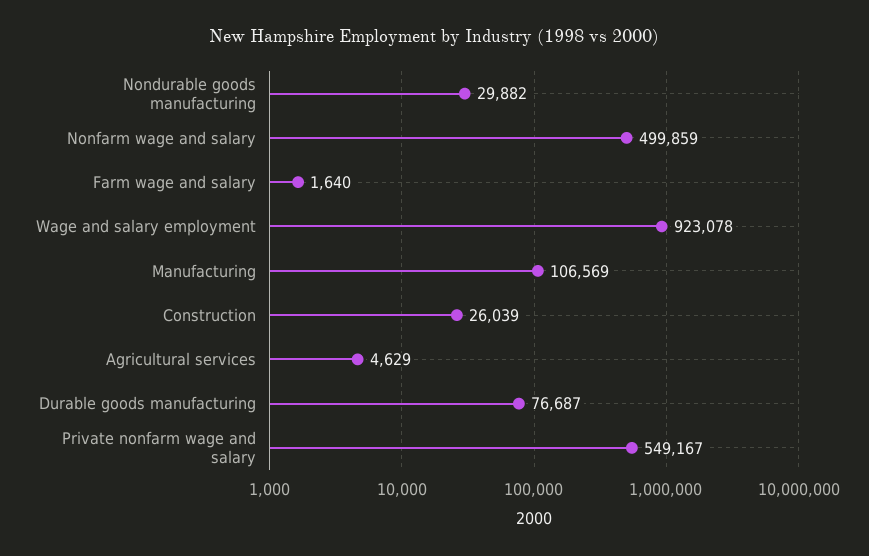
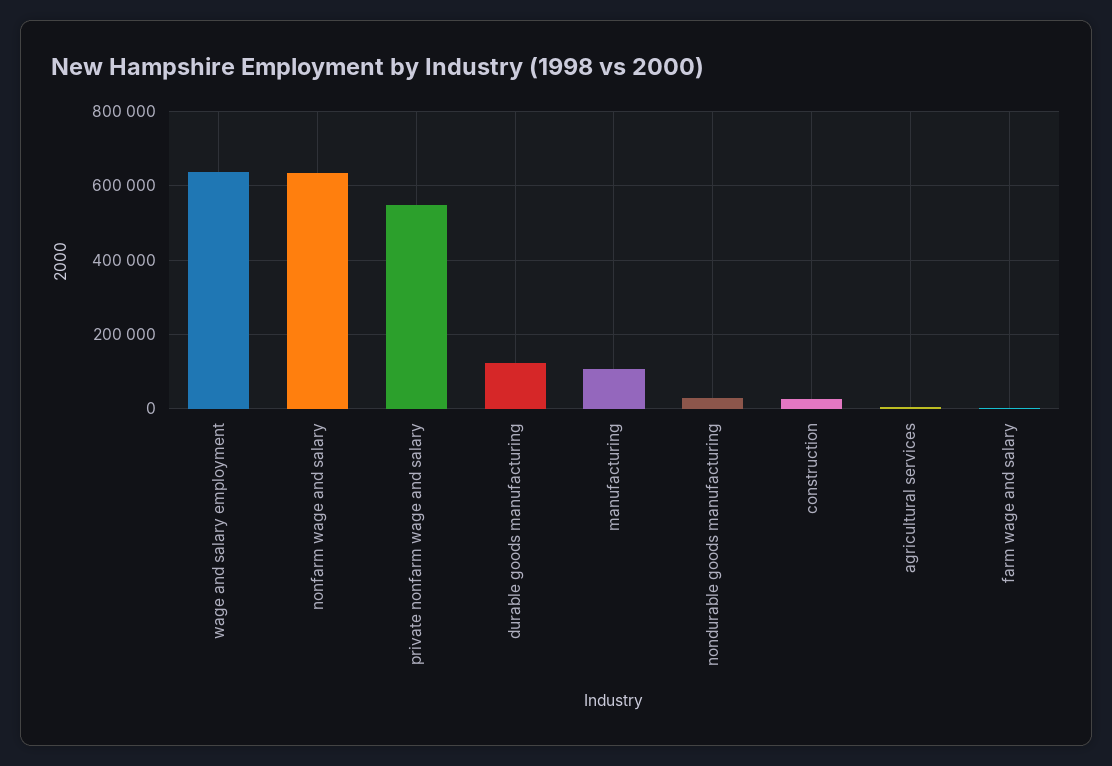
Nonfarm wage and salary: 499859 -> 640000
Wage and salary employment: 923078 -> 640000
Durable goods manufacturing: 76687 -> 120000

